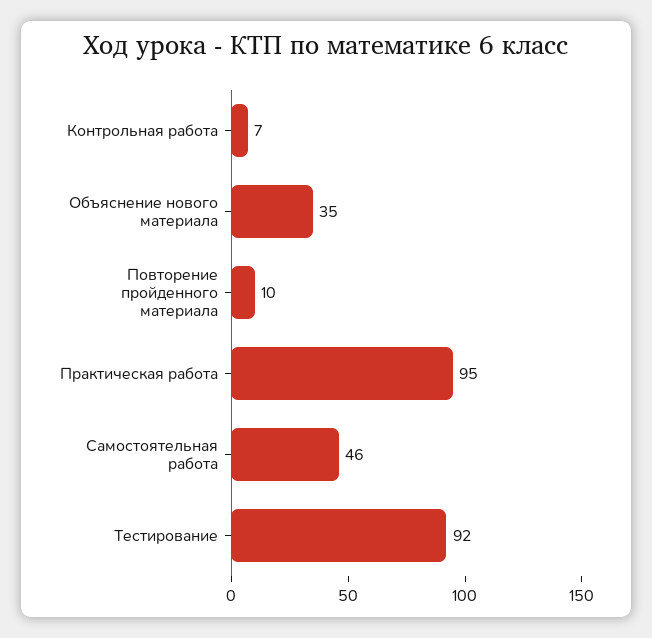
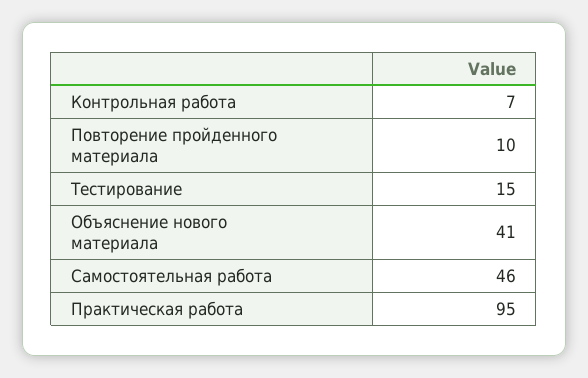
Объяснение нового материала: 35 -> 41
Тестирование: 92 -> 15

